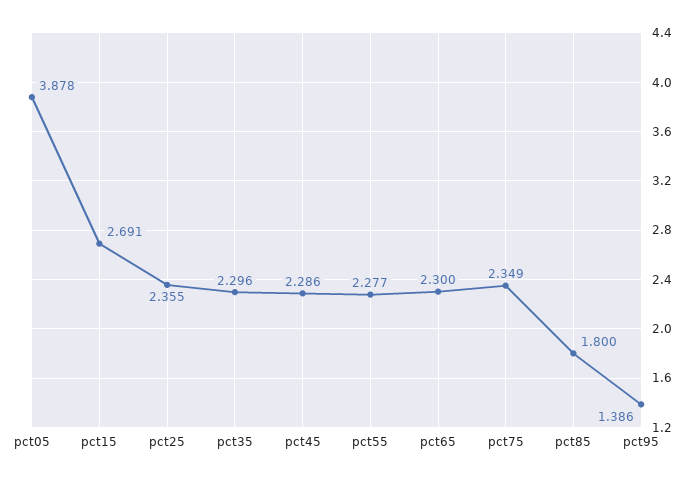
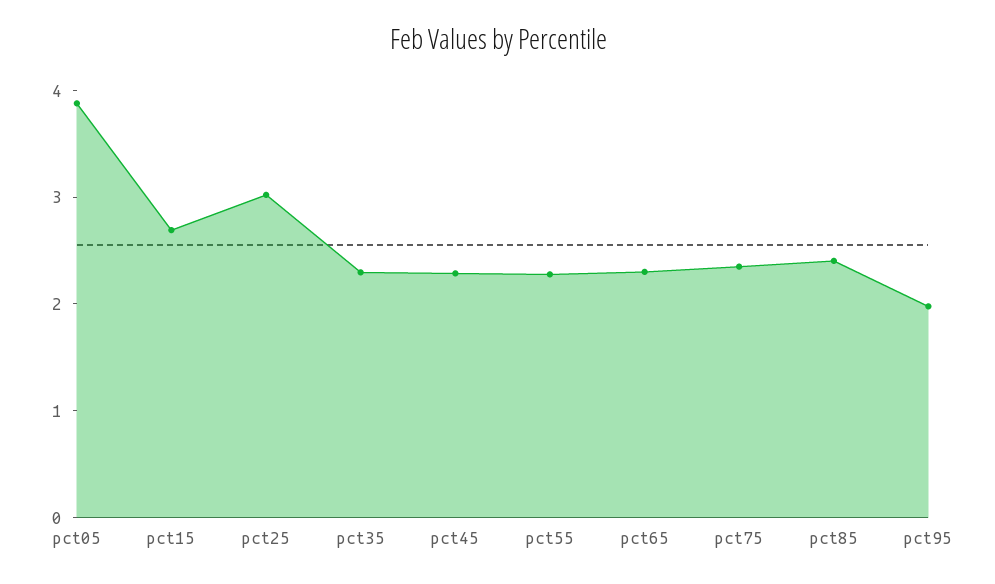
pct25: 2.355 -> 3
pct85: 1.8 -> 2.4
pct95: 1.386 -> 2

